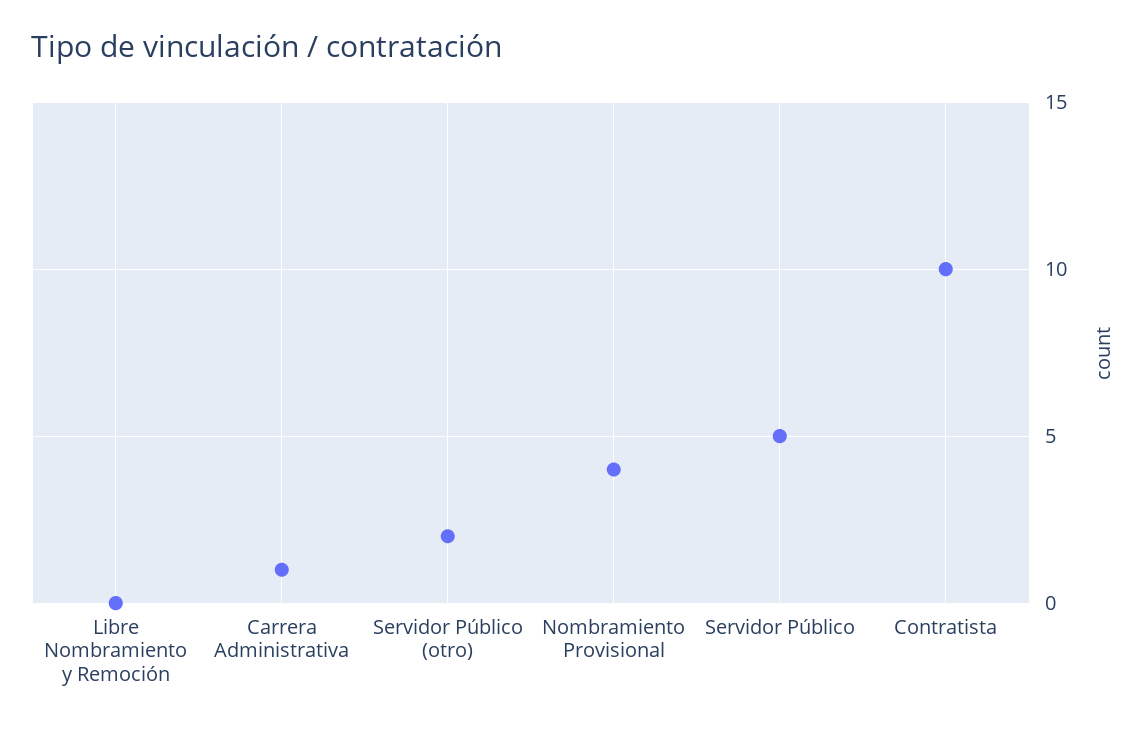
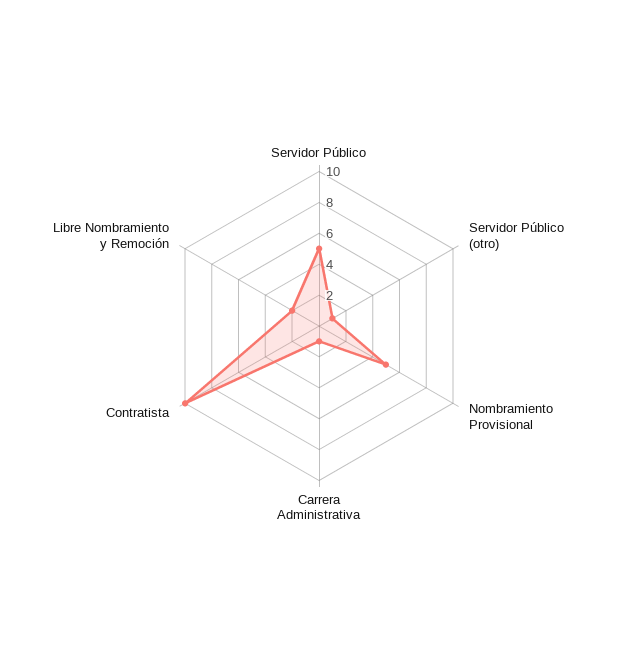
Libre Nombramiento y Remoción: 0 -> 2
Servidor Público (otro): 2 -> 1
Nombramiento Provisional: 4 -> 5

